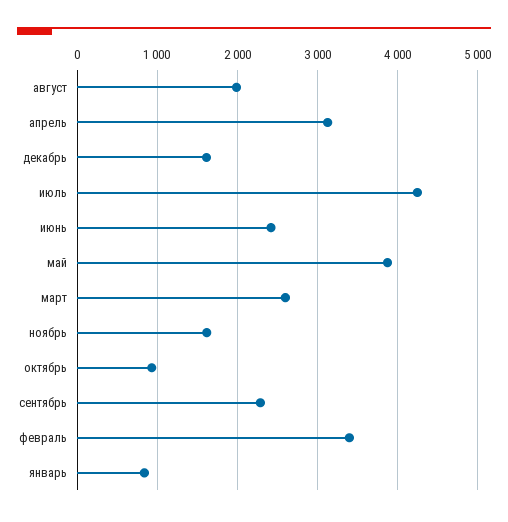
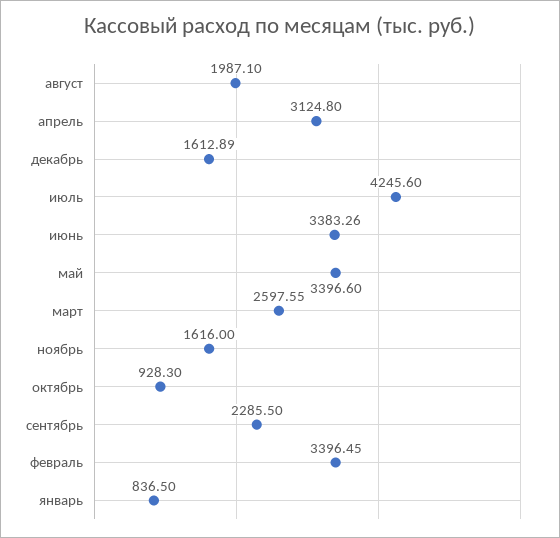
июнь: 2400 -> 3383.26
май: 3900 -> 3396.6

